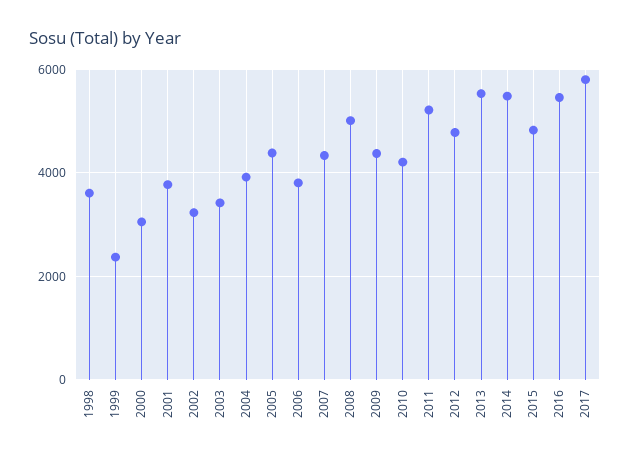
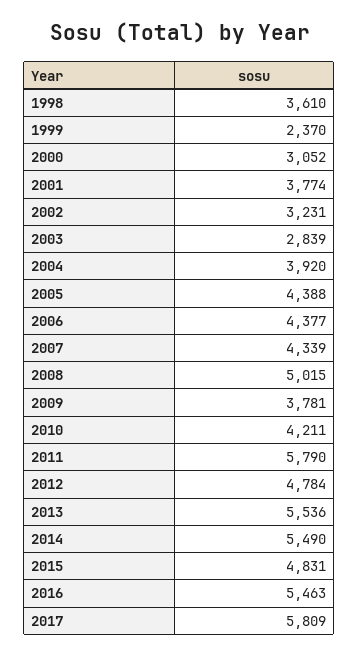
2003: 3400 -> 2839
2006: 3800 -> 4377
2009: 4400 -> 3781
2011: 5200 -> 5790

